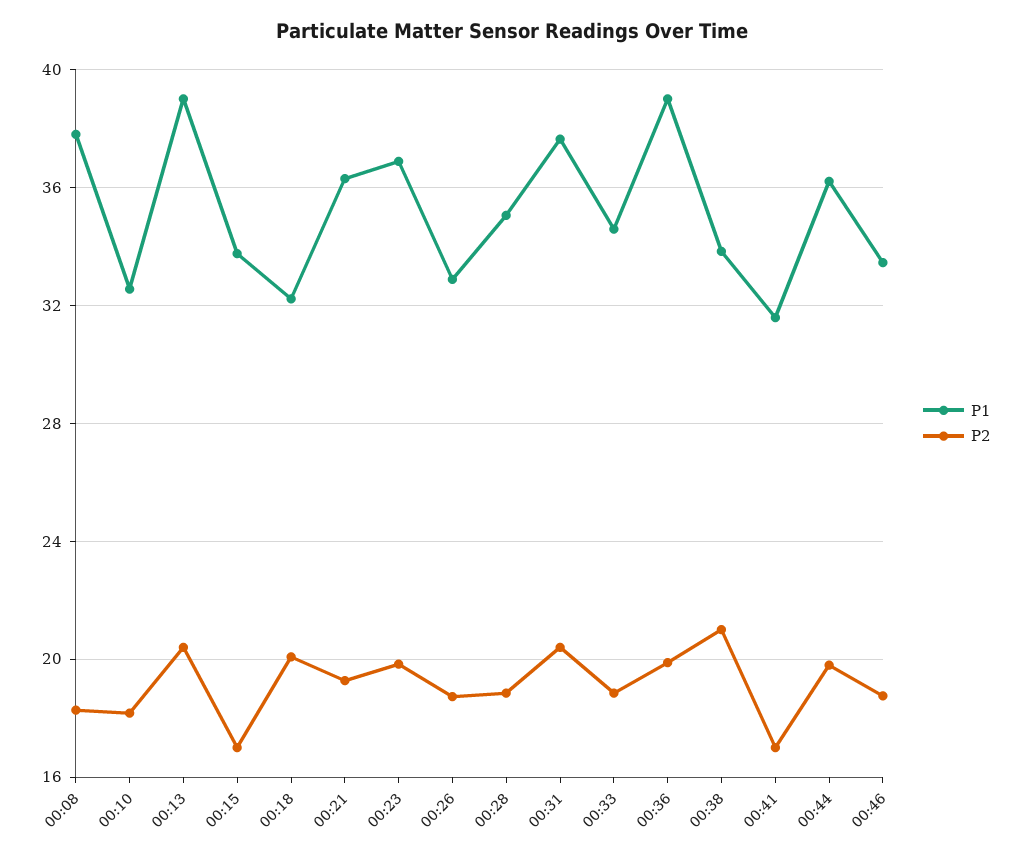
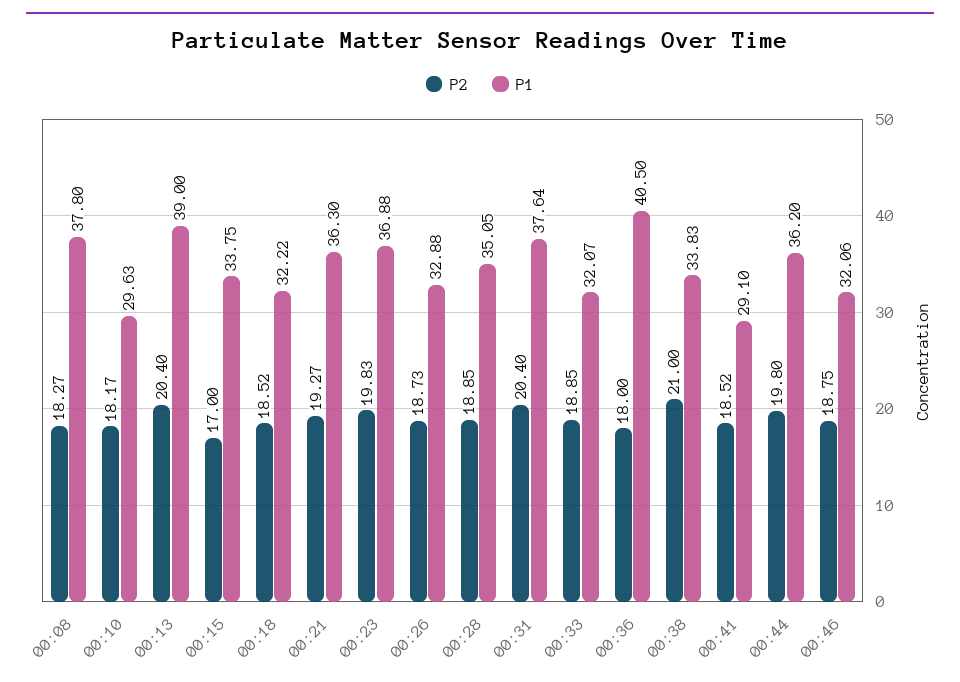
P1, 00:10: 32.5 -> 29.63
P2, 00:18: 20 -> 18.52
P1, 00:33: 34.5 -> 32.07
P1, 00:36: 39 -> 40.5
P2, 00:36: 20 -> 18
P1, 00:41: 31.5 -> 29.1
P2, 00:41: 17 -> 18.52
P1, 00:46: 33.5 -> 32.06

